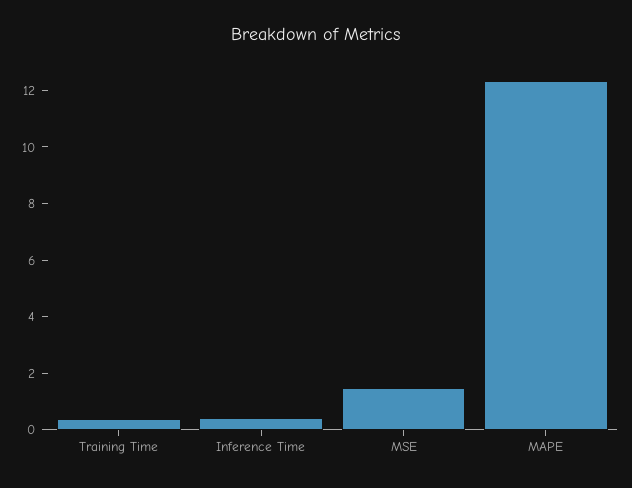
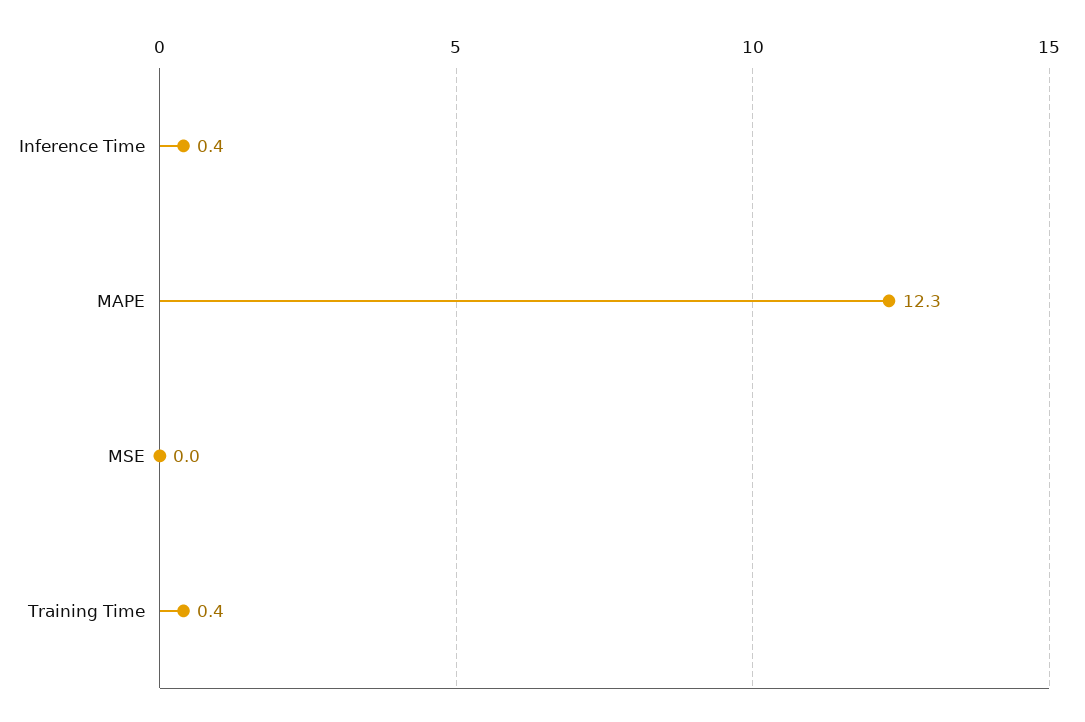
MSE: 1.5 -> 0

